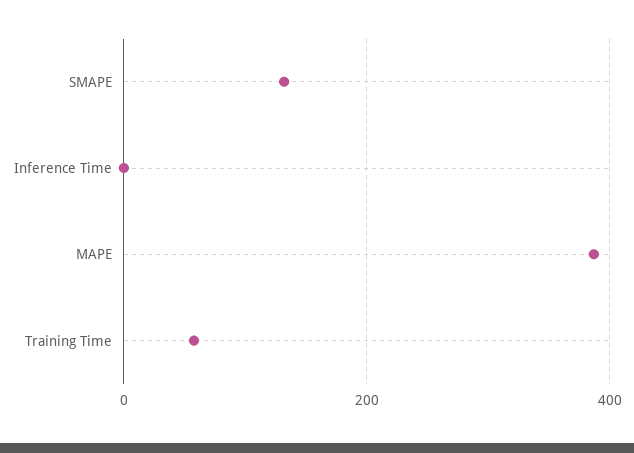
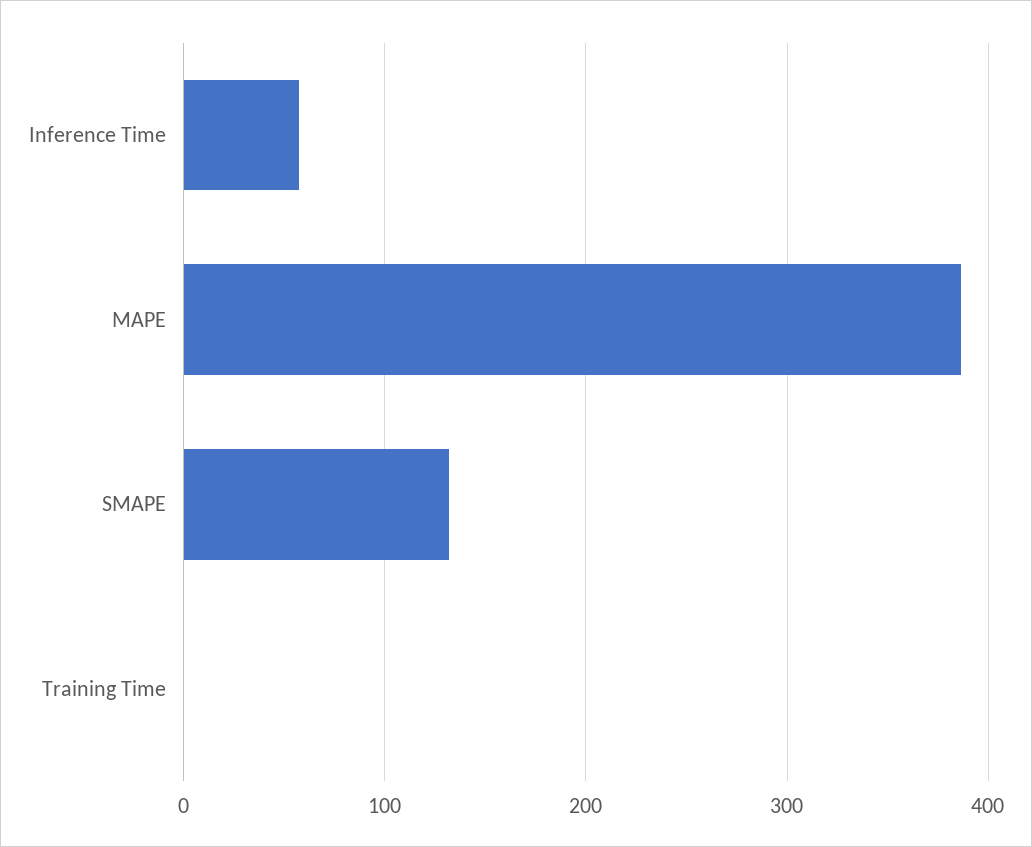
Inference Time: 0 -> 60
Training Time: 60 -> 0

